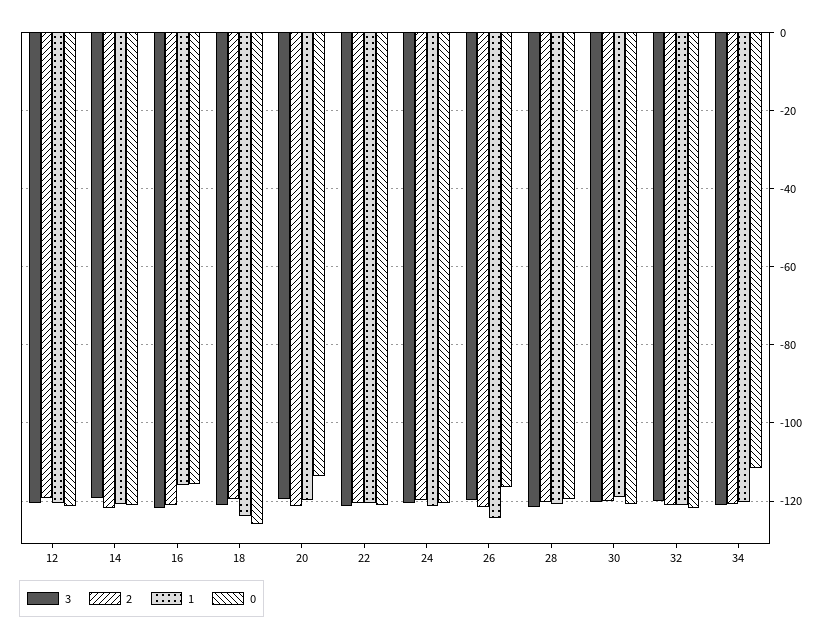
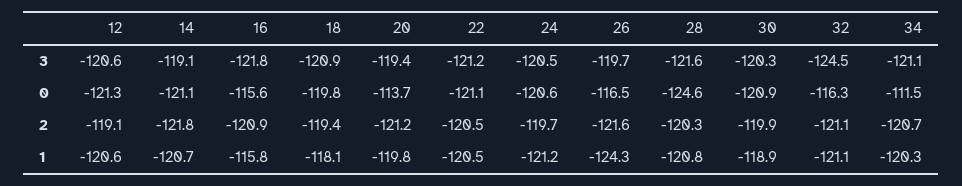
1, 18: -124 -> -118.1
0, 18: -126 -> -119.8
0, 28: -120 -> -124.6
3, 32: -120 -> -124.5
0, 32: -122 -> -116.3

